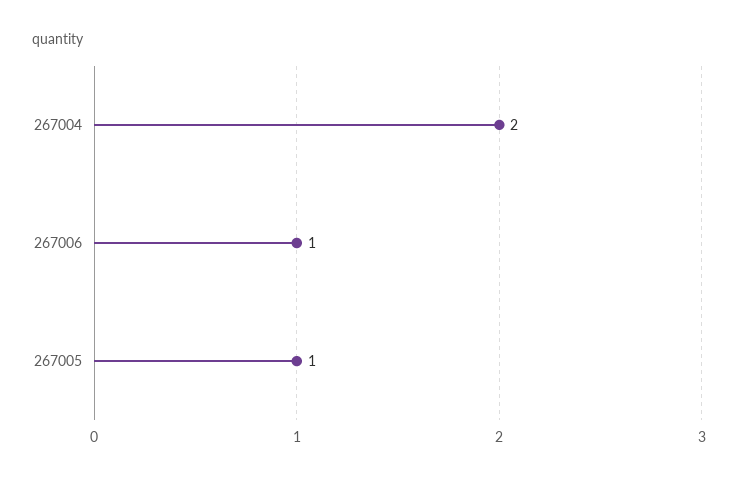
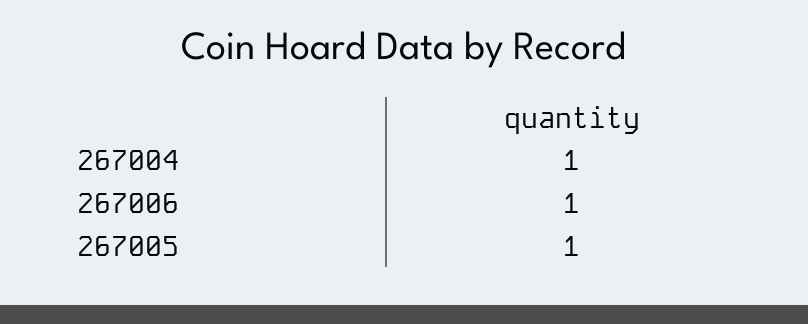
267004: 2 -> 1

